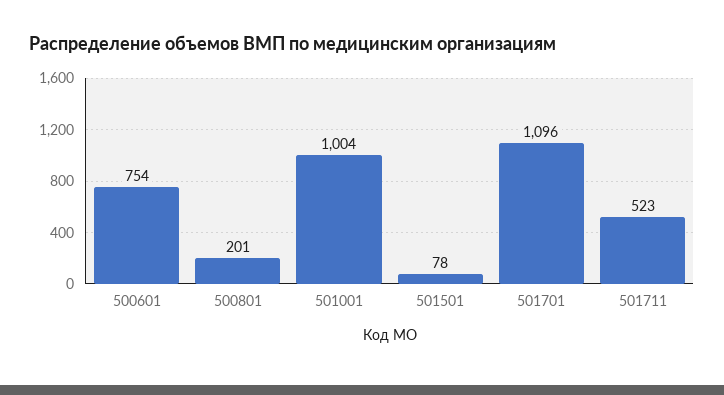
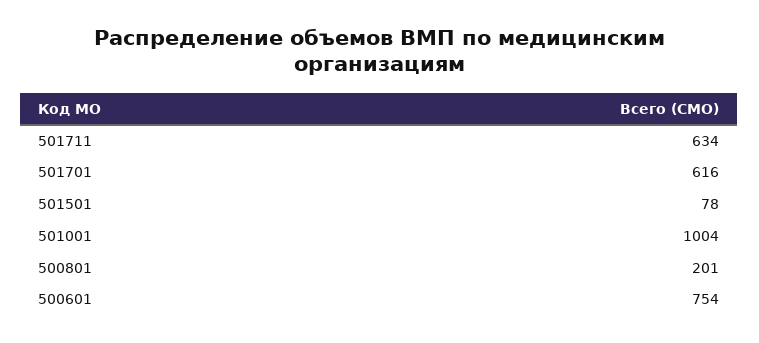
501701: 1096 -> 616
501711: 523 -> 634

